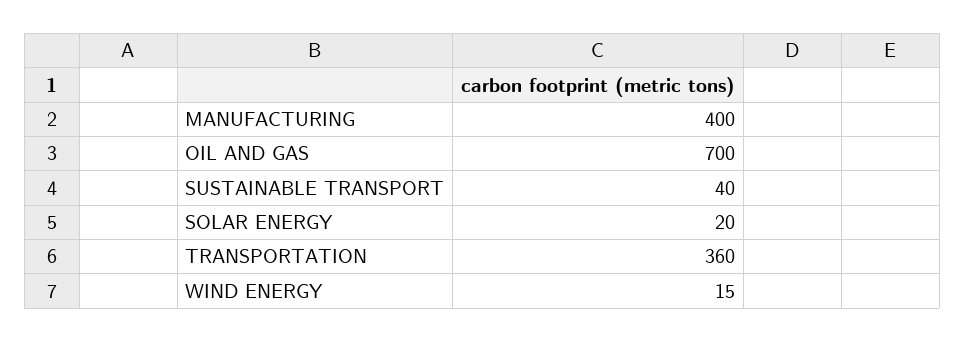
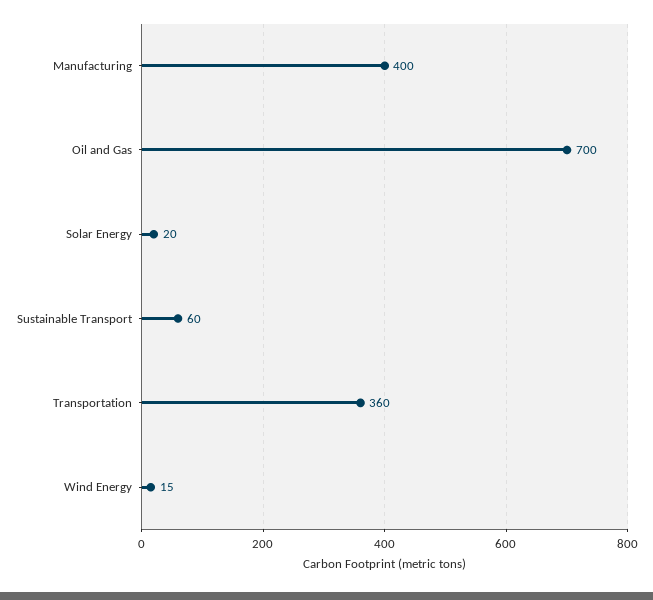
SUSTAINABLE TRANSPORT: 40 -> 60

